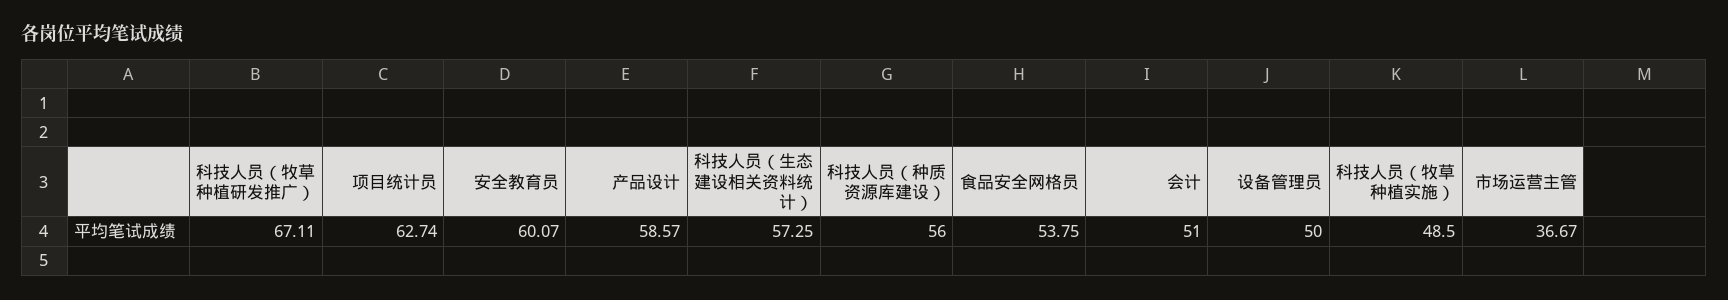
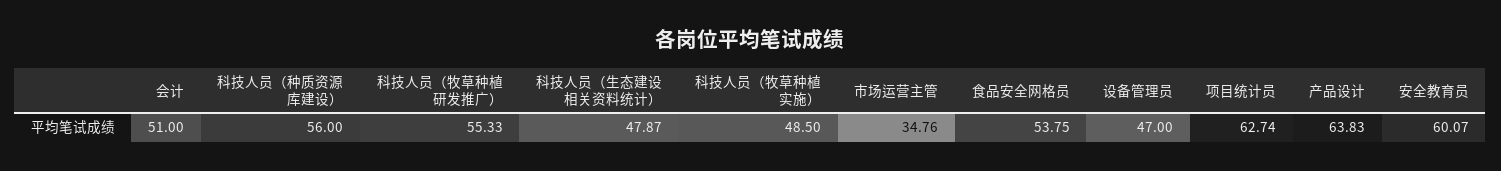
科技人员（牧草种植研发推广）: 67.11 -> 55.33
产品设计: 58.57 -> 63.83
科技人员（生态建设相关资料统计）: 57.25 -> 47.87
设备管理员: 50 -> 47
市场运营主管: 36.67 -> 34.76

